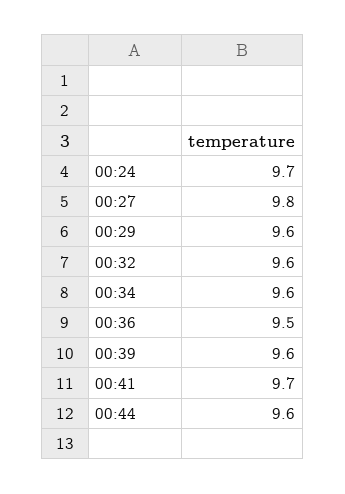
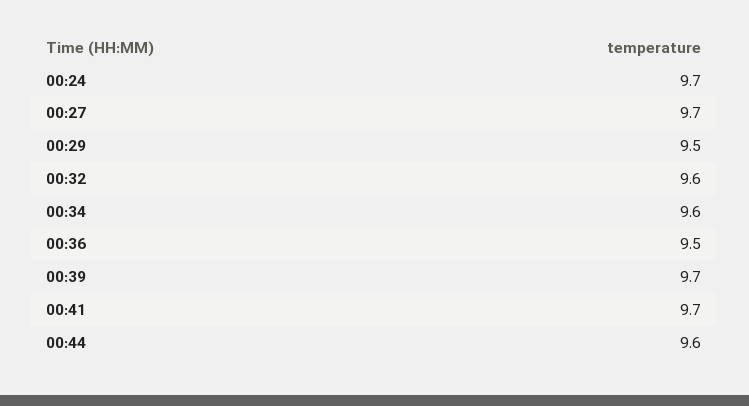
00:27: 9.8 -> 9.7
00:29: 9.6 -> 9.5
00:39: 9.6 -> 9.7

